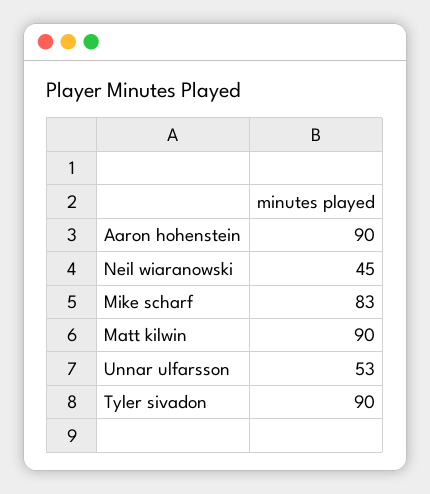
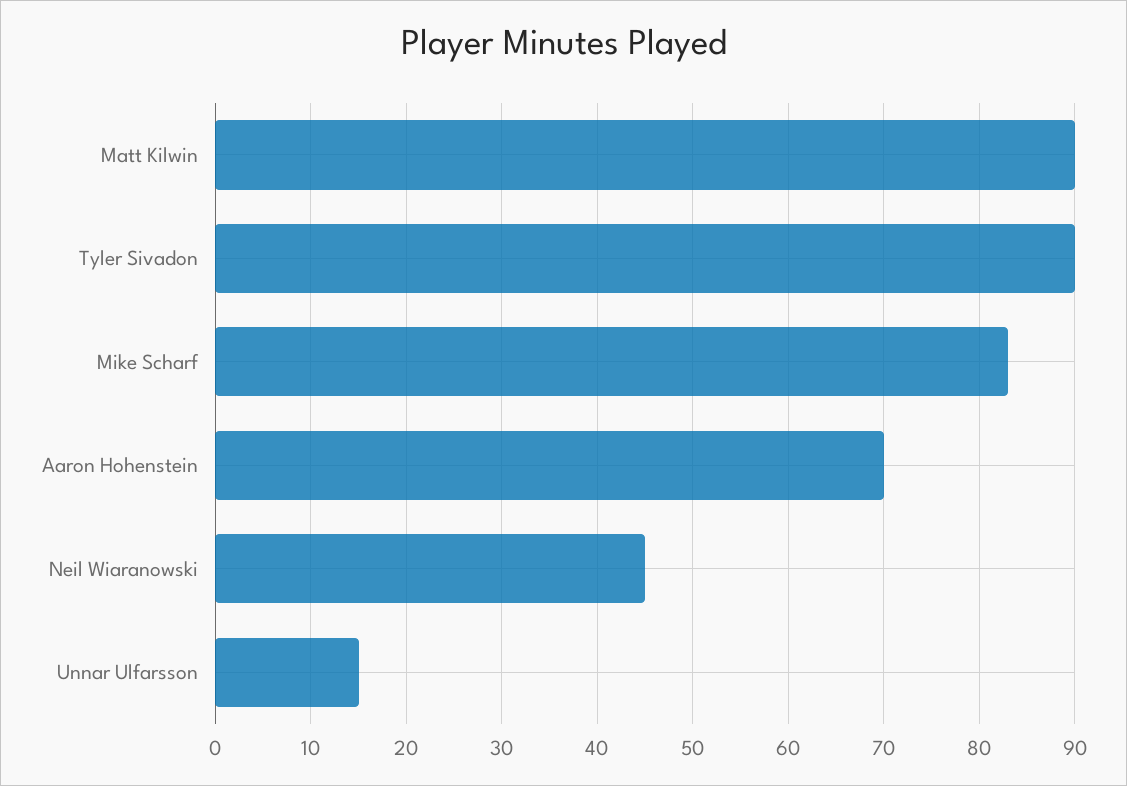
Aaron hohenstein: 90 -> 70
Unnar ulfarsson: 53 -> 15

